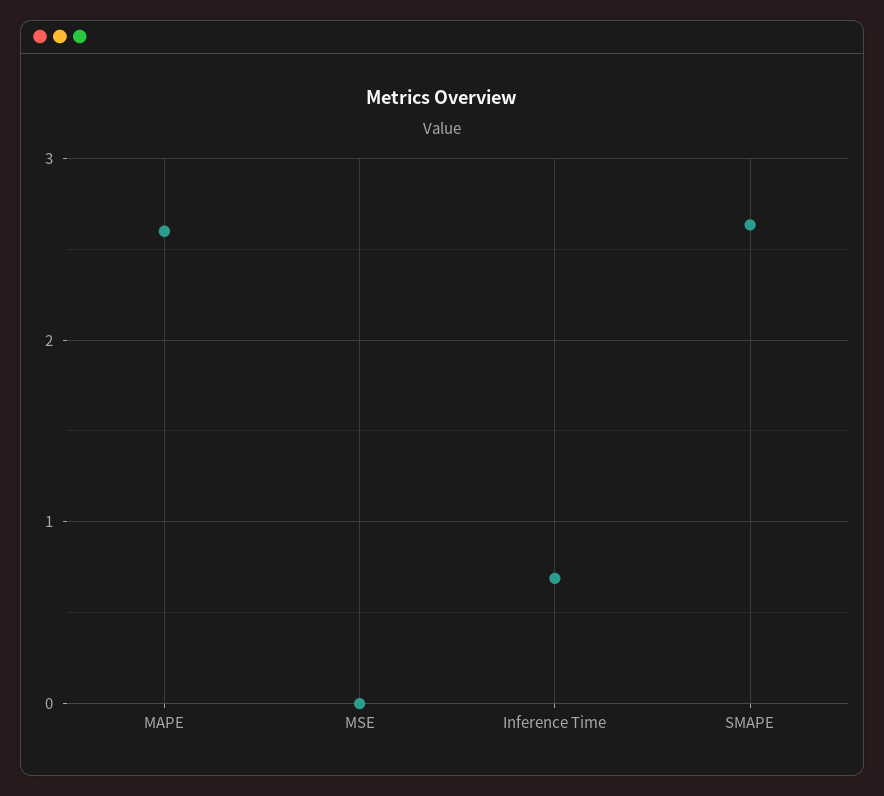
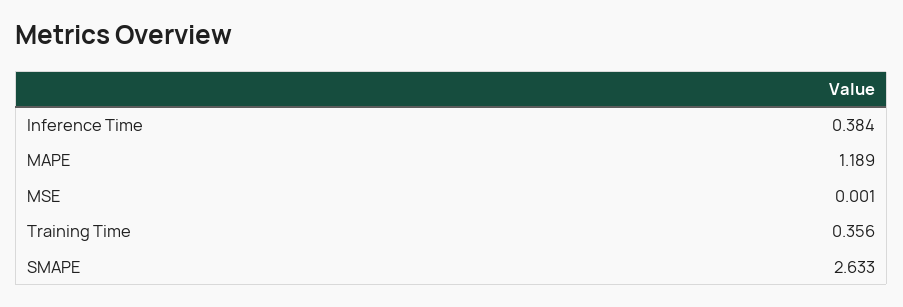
MAPE: 2.6 -> 1.189
Inference Time: 0.7 -> 0.384
Training Time: none -> 0.356

